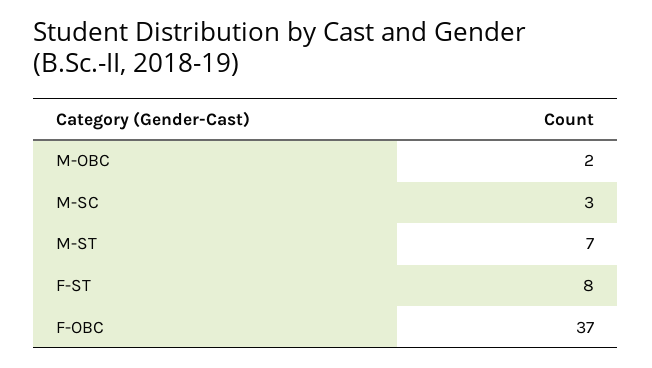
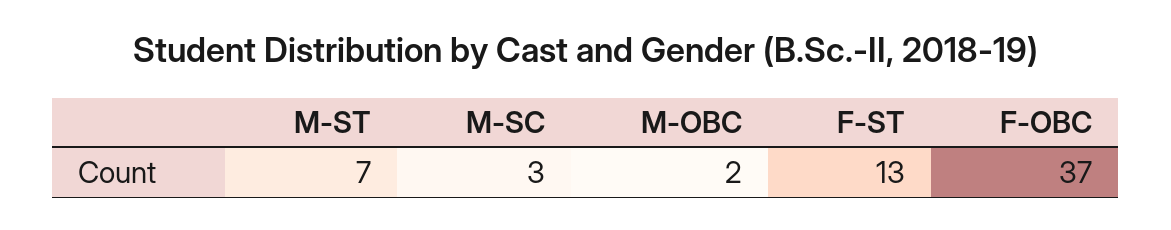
F-ST: 8 -> 13

